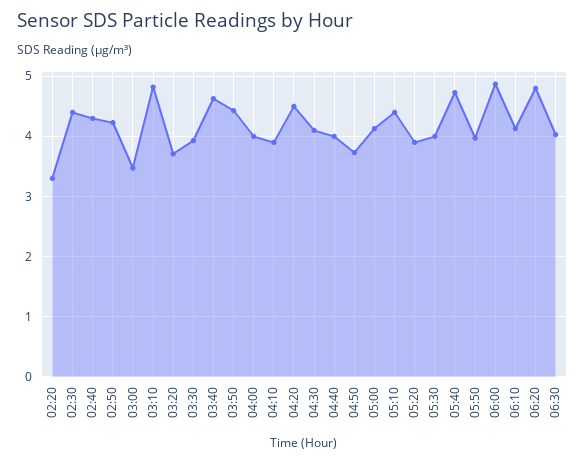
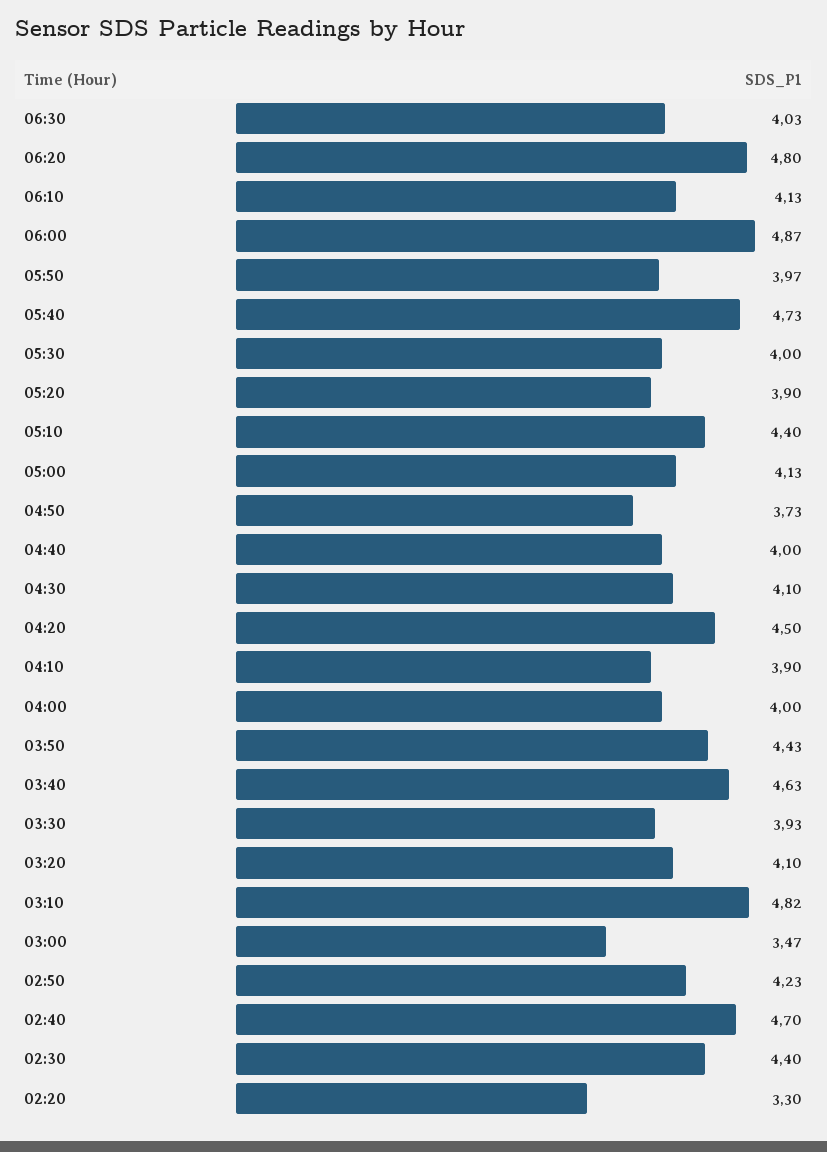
02:40: 4.3 -> 4.7
03:20: 3.7 -> 4.1

